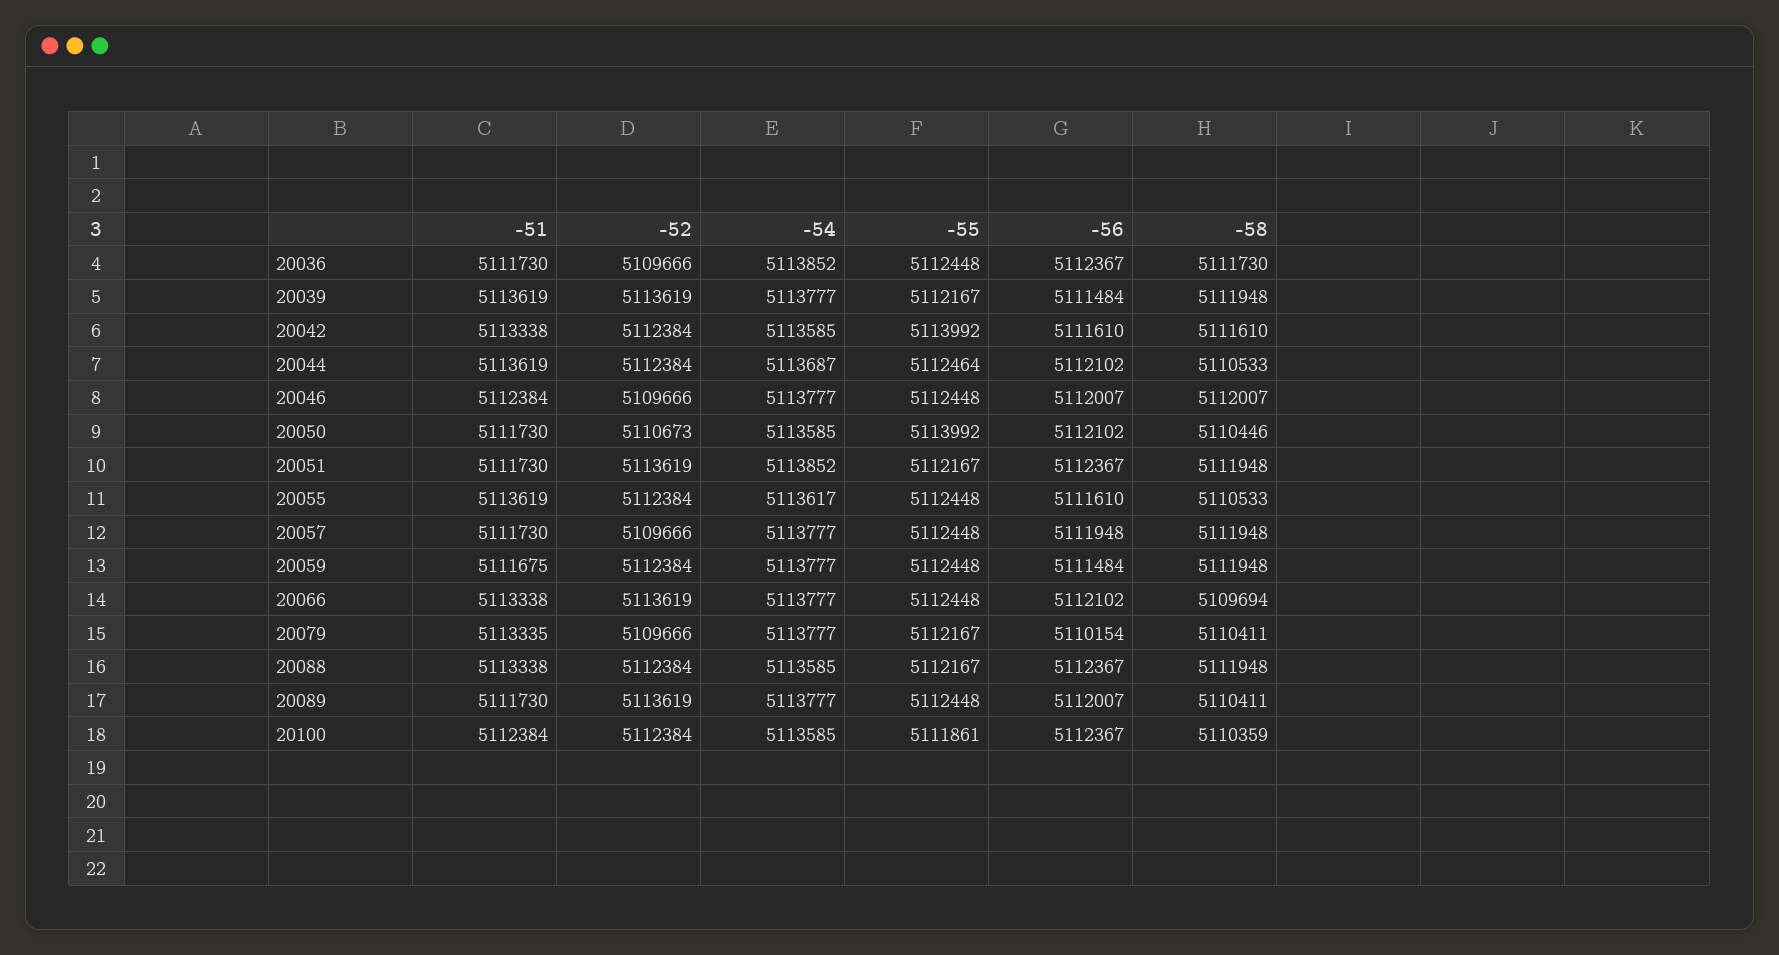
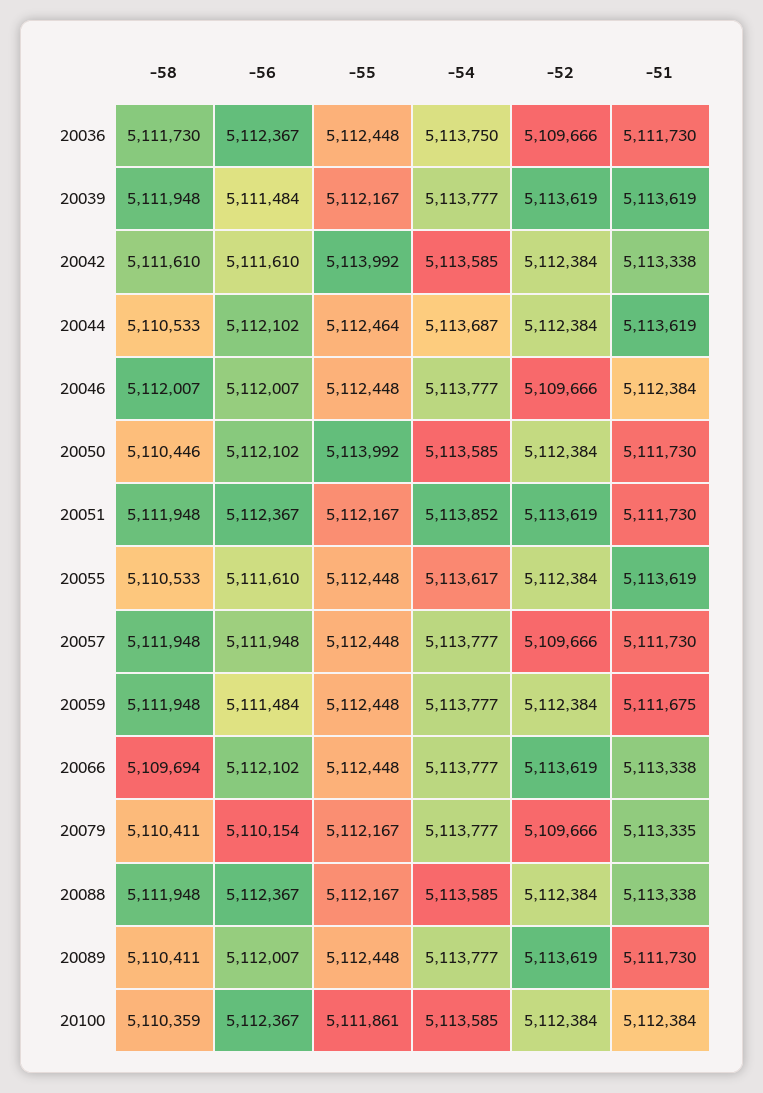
-54, 20036: 5113852 -> 5113750
-52, 20050: 5110673 -> 5112384

